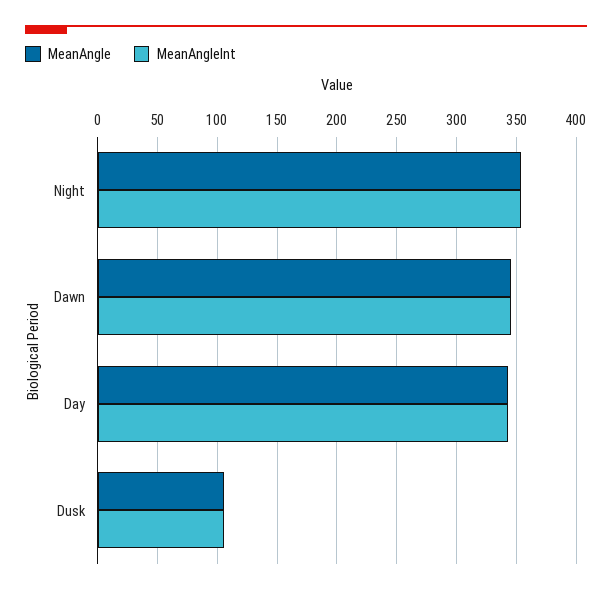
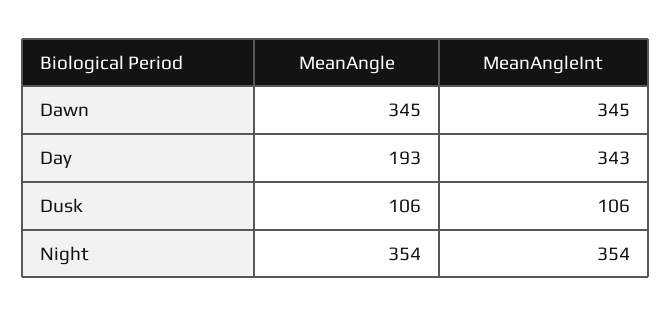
MeanAngle, Day: 340 -> 193

